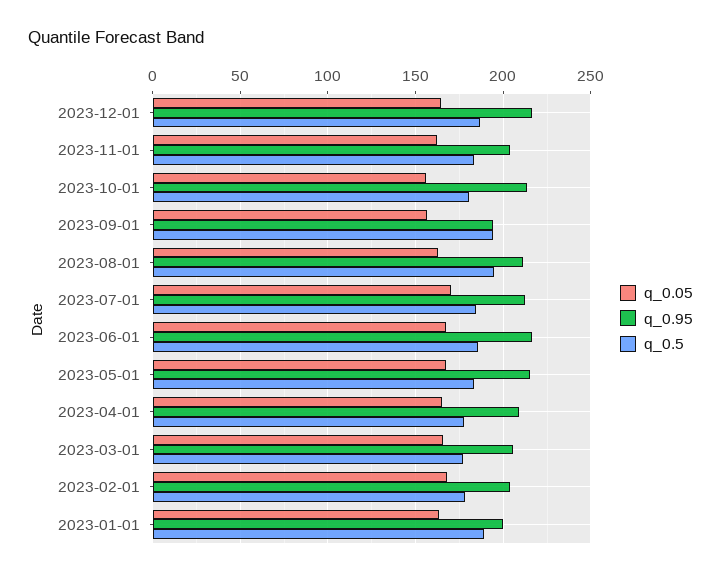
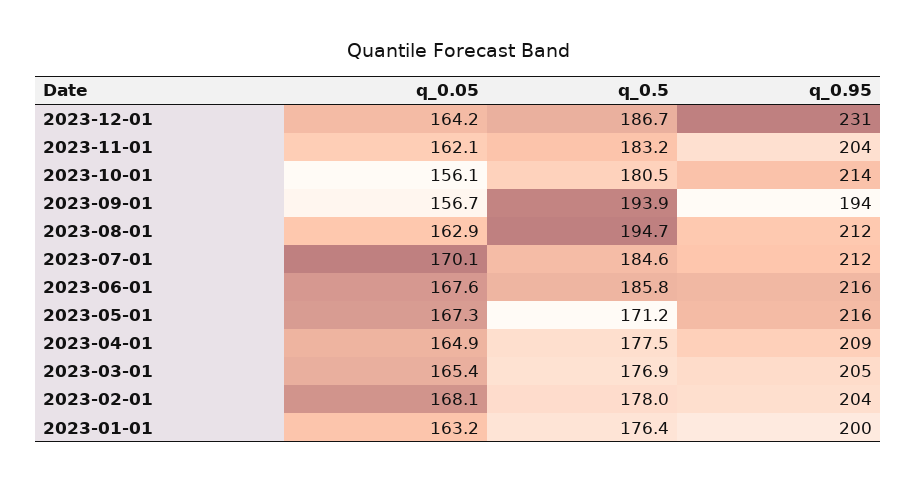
q_0.95, 2023-12-01: 215 -> 231
q_0.5, 2023-05-01: 185 -> 171.2
q_0.5, 2023-01-01: 190 -> 176.4

